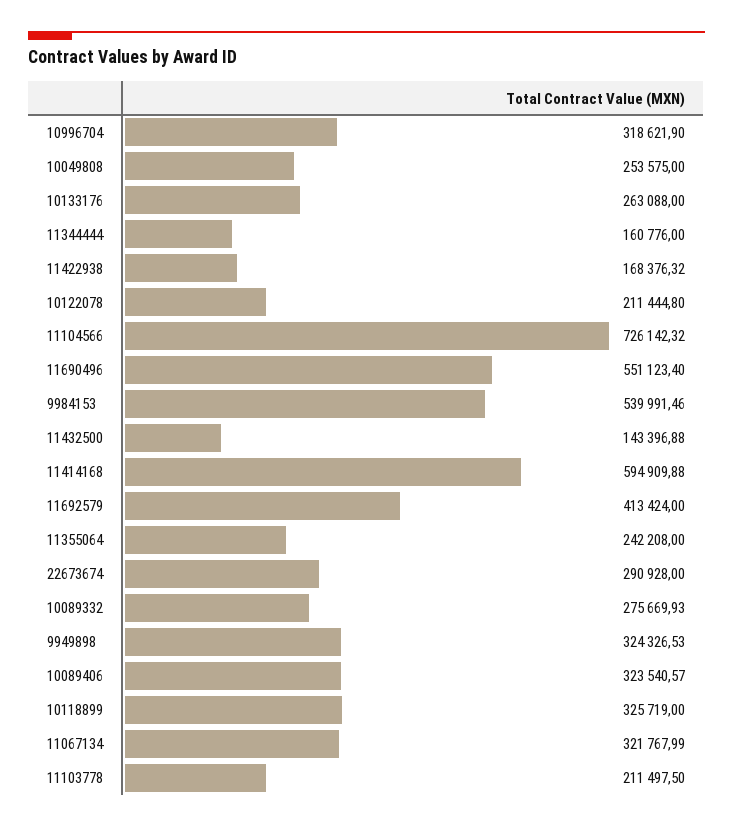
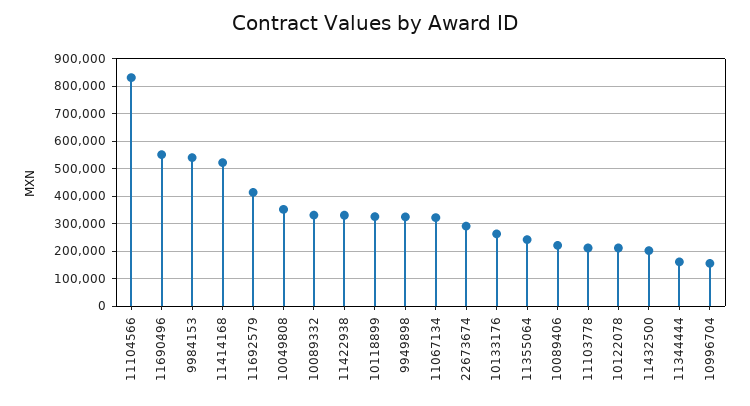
10996704: 318621.9 -> 150000
10049808: 253575 -> 350000
11422938: 168376.32 -> 325000
11104566: 726142.32 -> 825000
11432500: 143396.88 -> 200000
11414168: 594909.88 -> 525000
10089332: 275669.93 -> 325000
10089406: 323540.57 -> 225000

